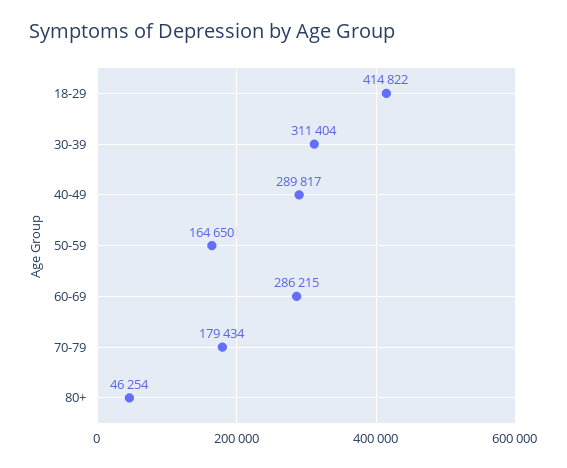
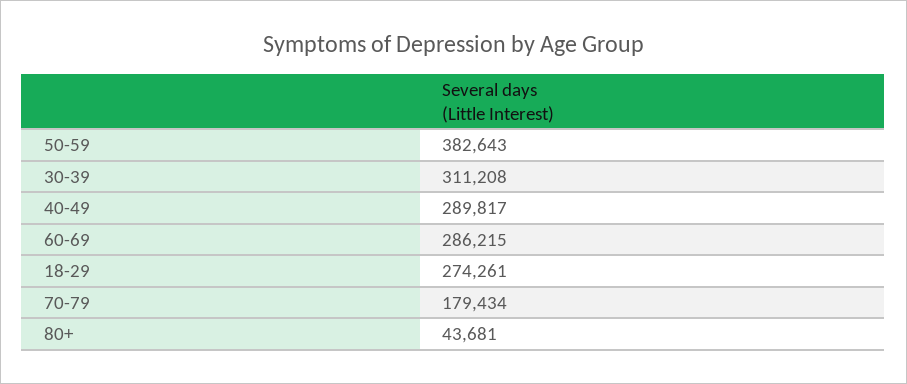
18-29: 414822 -> 274261
30-39: 311404 -> 311208
50-59: 164650 -> 382643
80+: 46254 -> 43681

